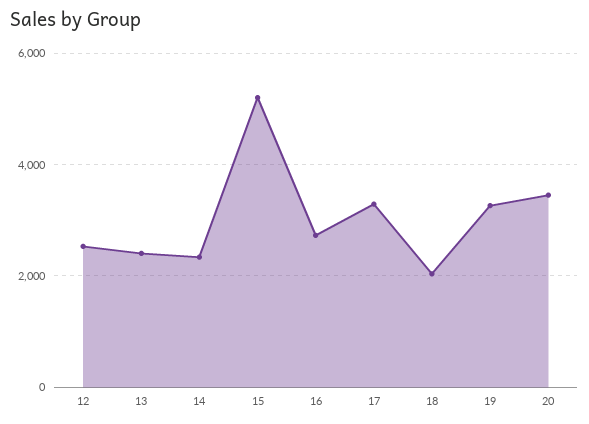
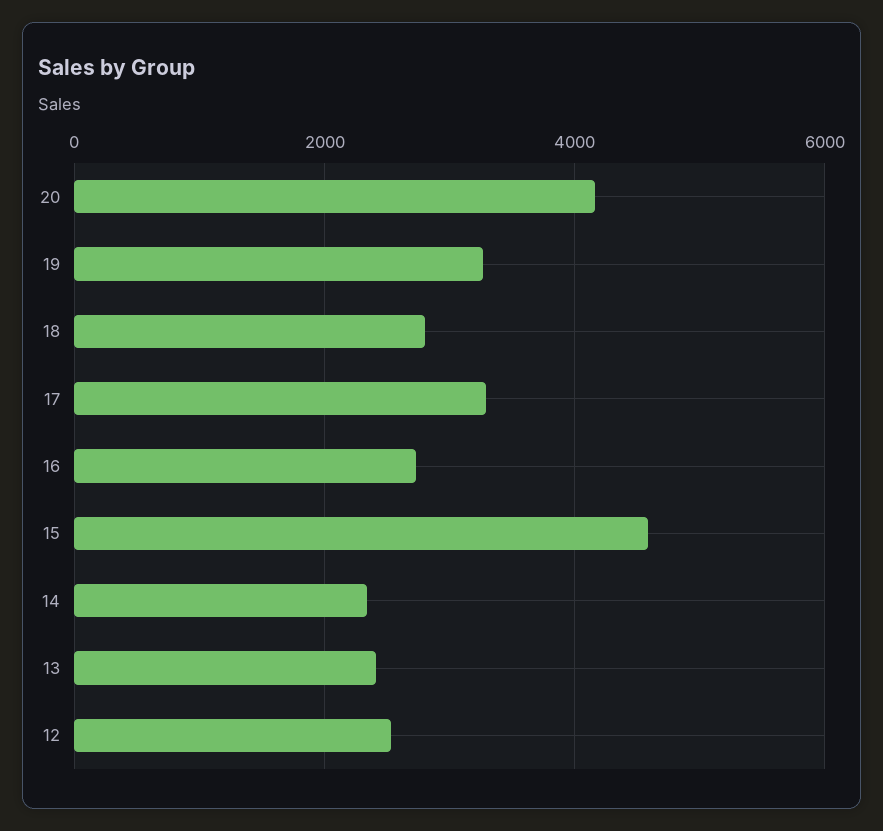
15: 5200 -> 4600
18: 2000 -> 2800
20: 3400 -> 4200

